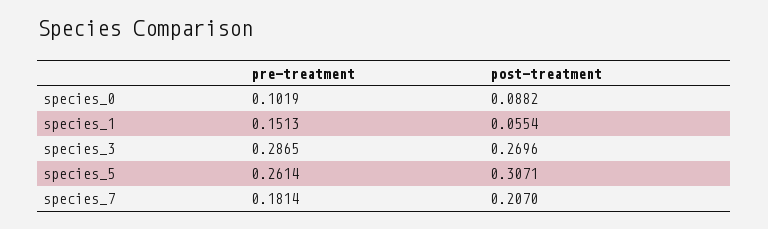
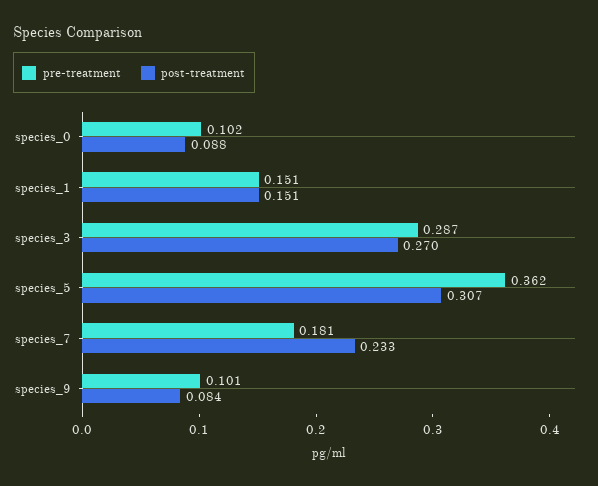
post-treatment, species_1: 0.0554 -> 0.151
pre-treatment, species_5: 0.2614 -> 0.362
post-treatment, species_7: 0.207 -> 0.233
pre-treatment, species_9: none -> 0.101
post-treatment, species_9: none -> 0.084

